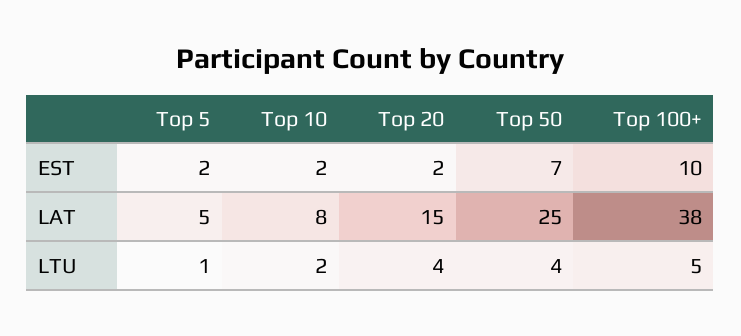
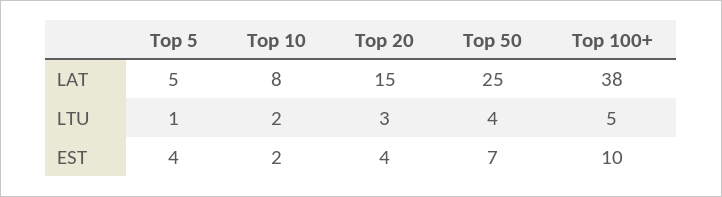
Top 5, EST: 2 -> 4
Top 20, EST: 2 -> 4
Top 20, LTU: 4 -> 3

